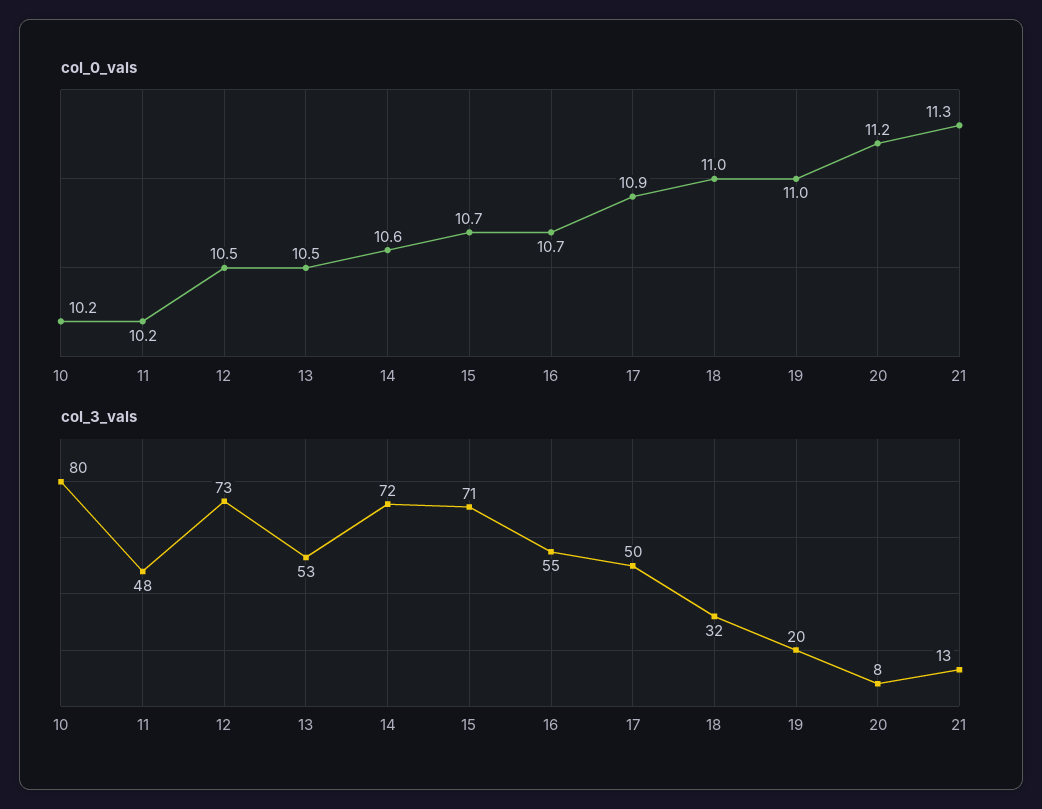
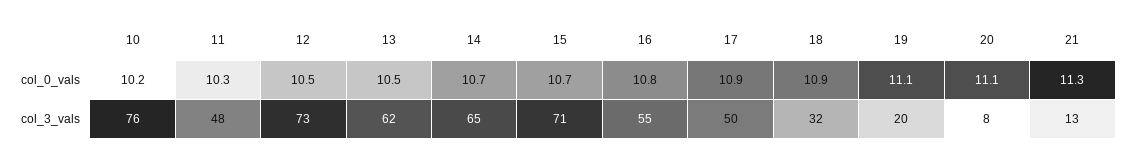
col_0_vals, 11: 10.2 -> 10.3
col_0_vals, 14: 10.6 -> 10.7
col_0_vals, 16: 10.7 -> 10.8
col_0_vals, 18: 11 -> 10.9
col_0_vals, 19: 11 -> 11.1
col_0_vals, 20: 11.2 -> 11.1
col_3_vals, 10: 80 -> 76
col_3_vals, 13: 53 -> 62
col_3_vals, 14: 72 -> 65

